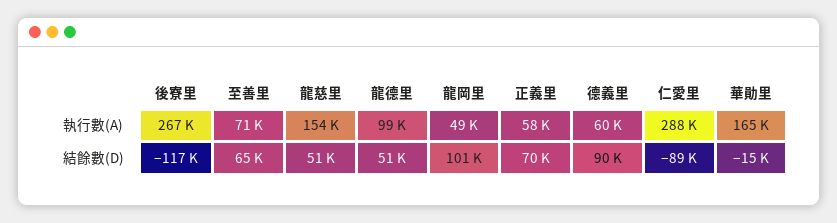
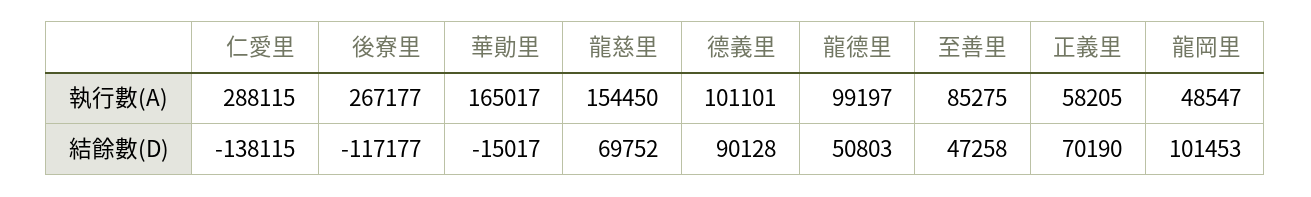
至善里, 執行數(A): 71000 -> 85275
德義里, 執行數(A): 60000 -> 101101
至善里, 結餘數(D): 65000 -> 47258
龍慈里, 結餘數(D): 51000 -> 69752
仁愛里, 結餘數(D): -89000 -> -138115

